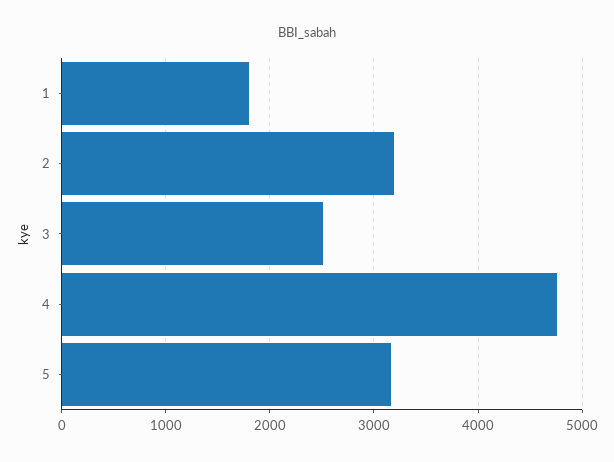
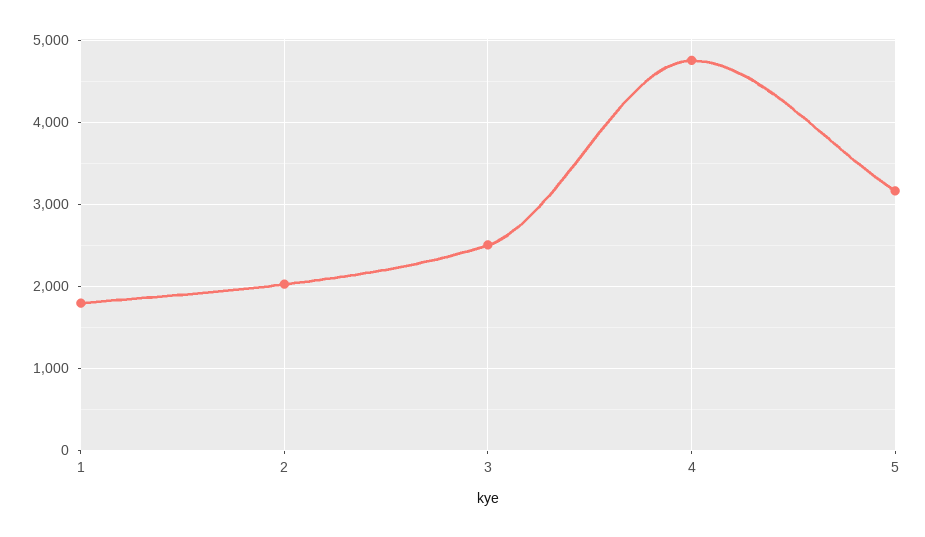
2: 3200 -> 2000

